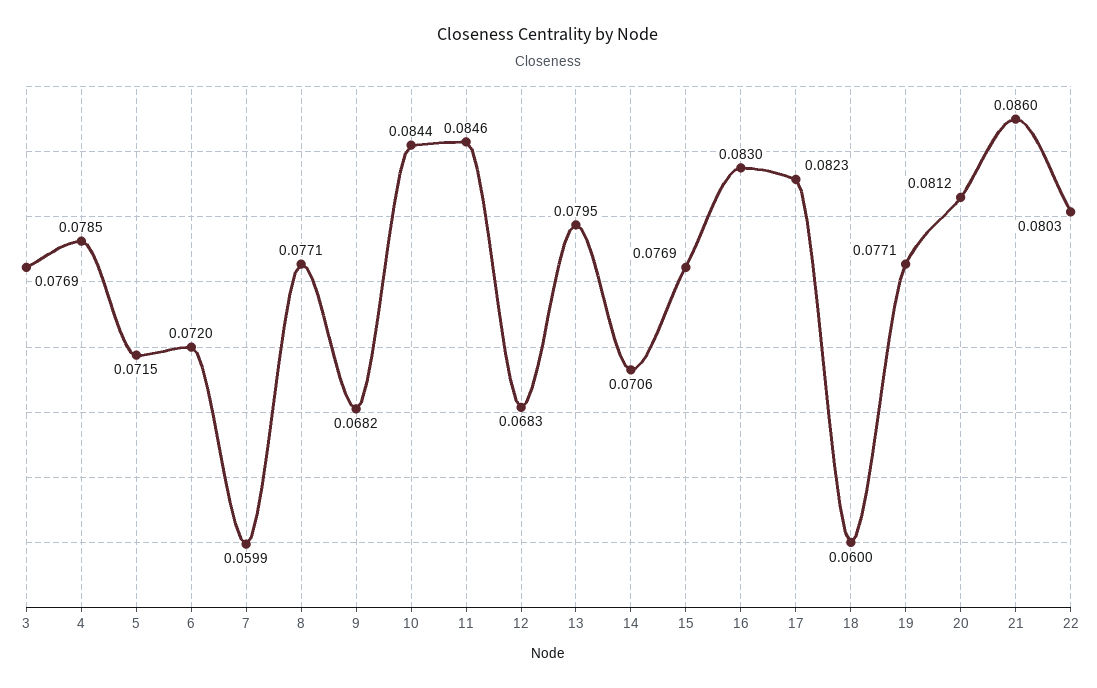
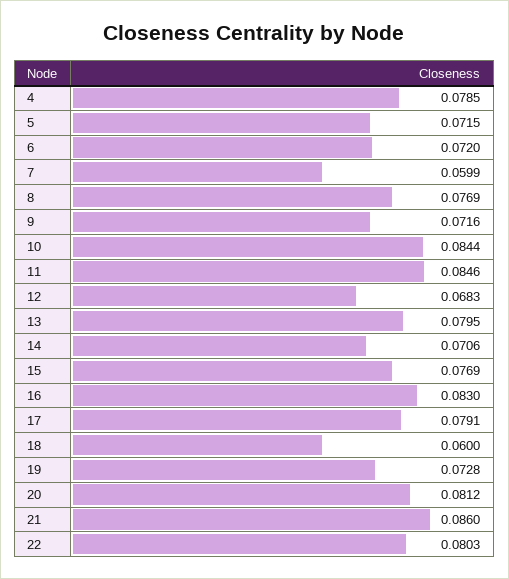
3: 0.0769 -> none
8: 0.0771 -> 0.0769
9: 0.0682 -> 0.0716
17: 0.0823 -> 0.0791
19: 0.0771 -> 0.0728

